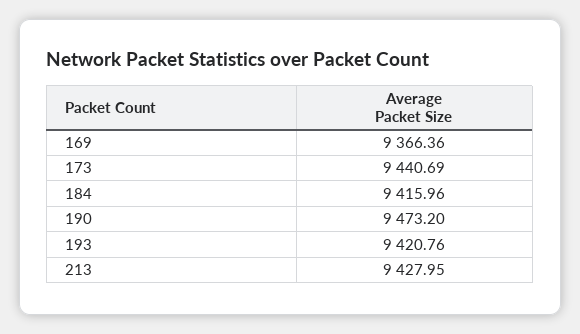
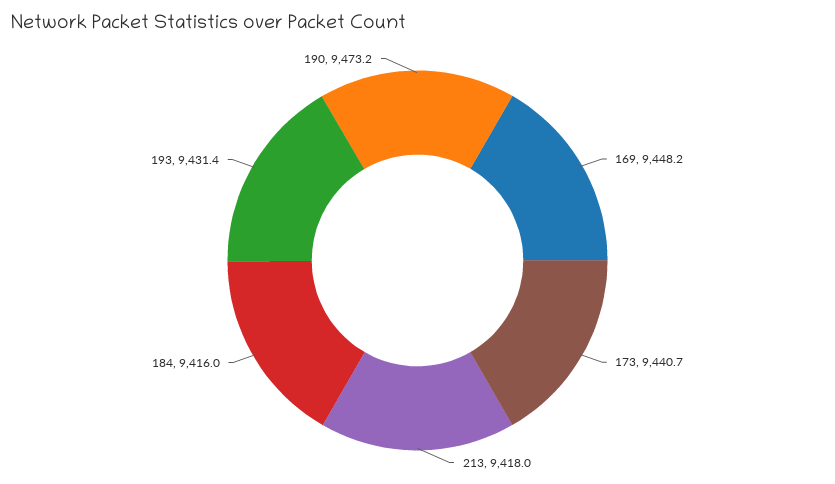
169: 9366.36 -> 9448.2
193: 9420.76 -> 9431.4
213: 9427.95 -> 9418

